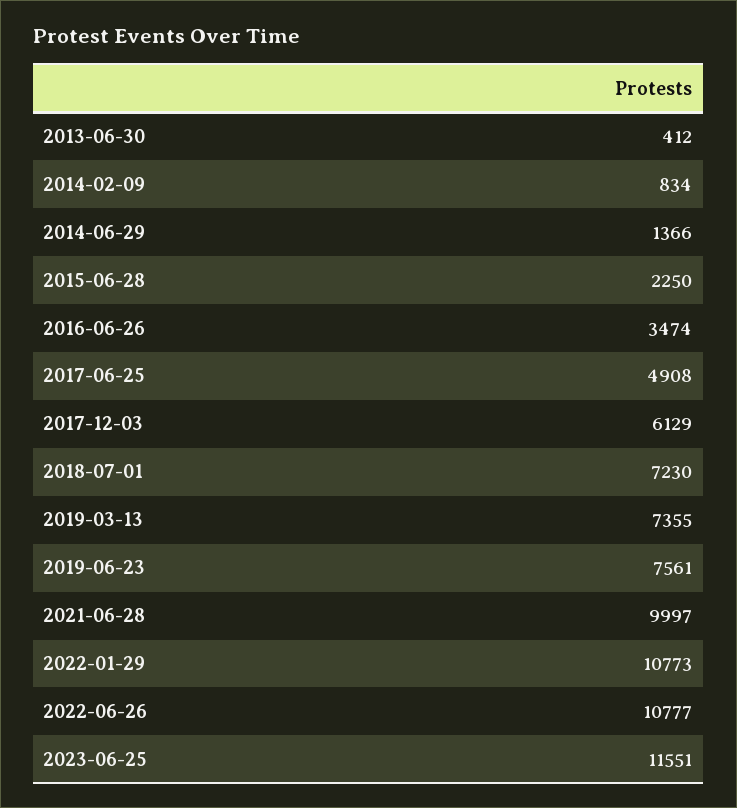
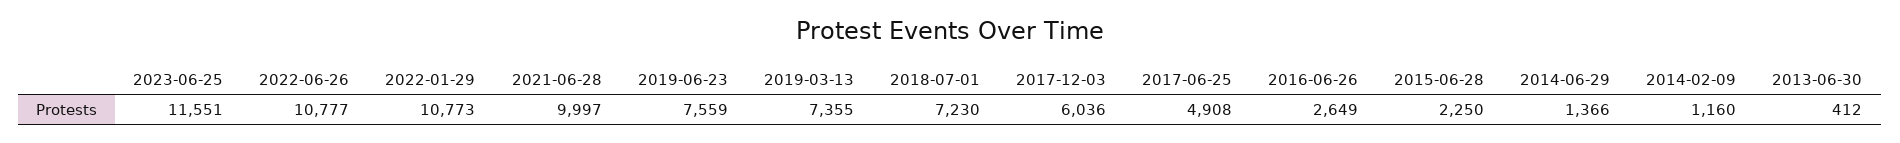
2014-02-09: 834 -> 1160
2016-06-26: 3474 -> 2649
2017-12-03: 6129 -> 6036
2019-06-23: 7561 -> 7559

